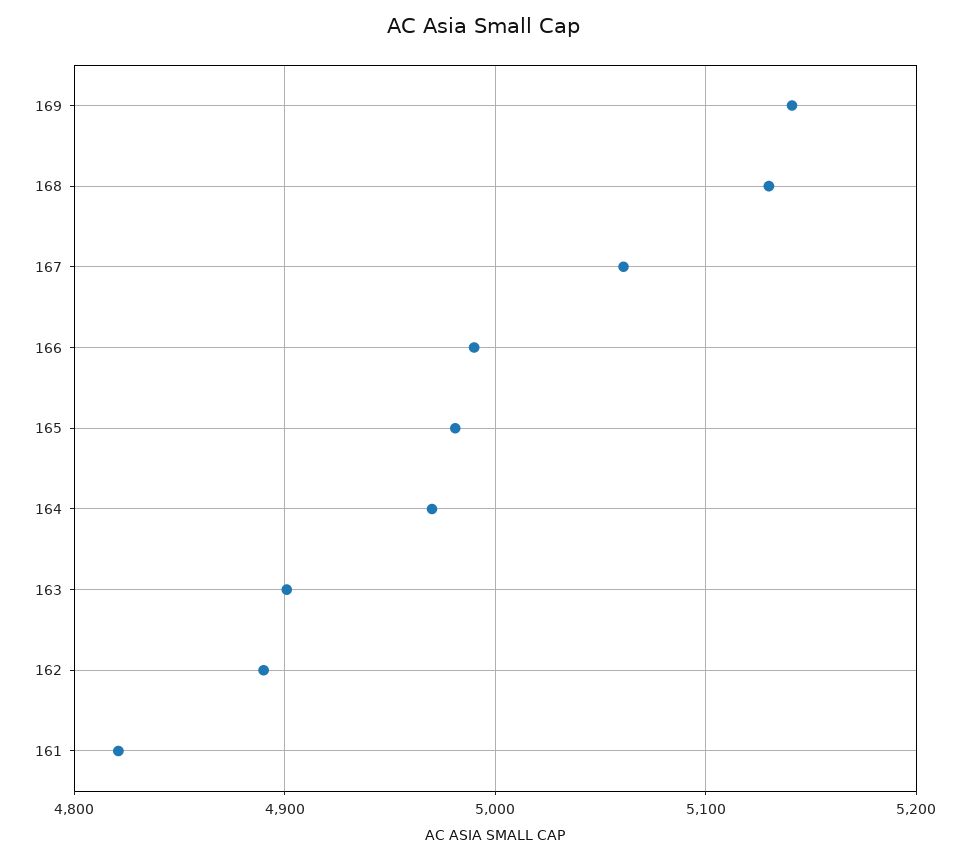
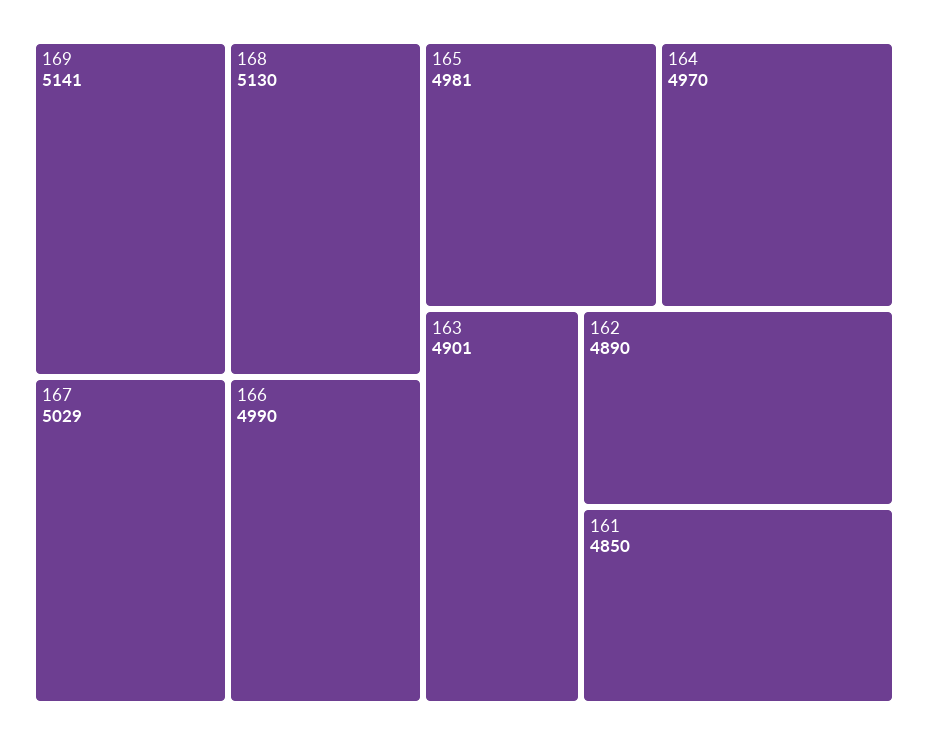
167: 5060 -> 5029
161: 4820 -> 4850

